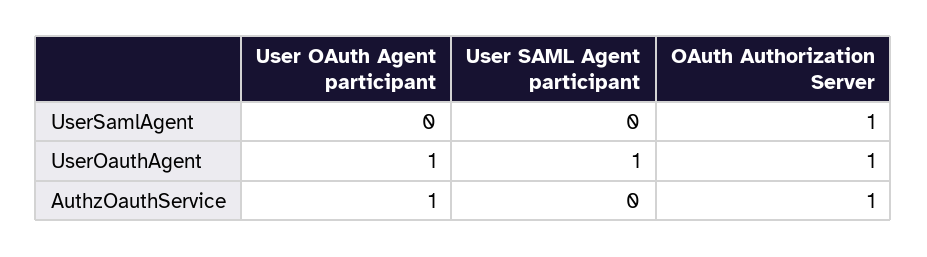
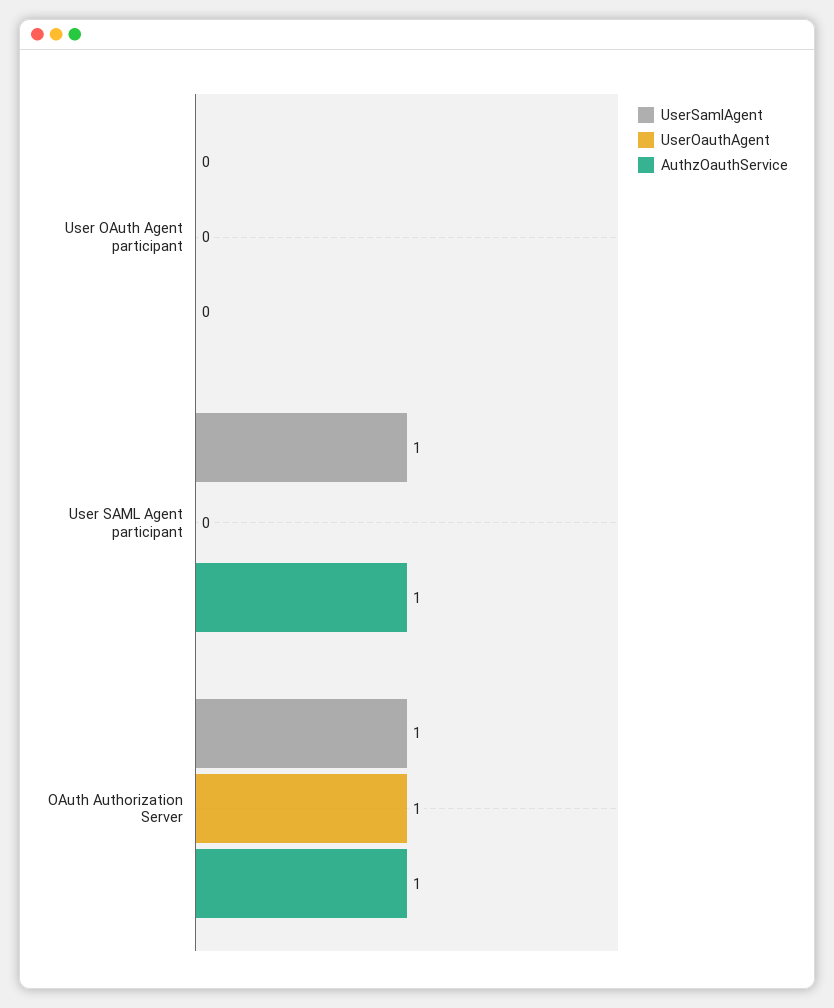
UserSamlAgent, User SAML Agent participant: 0 -> 1
UserOauthAgent, User OAuth Agent participant: 1 -> 0
UserOauthAgent, User SAML Agent participant: 1 -> 0
AuthzOauthService, User OAuth Agent participant: 1 -> 0
AuthzOauthService, User SAML Agent participant: 0 -> 1

